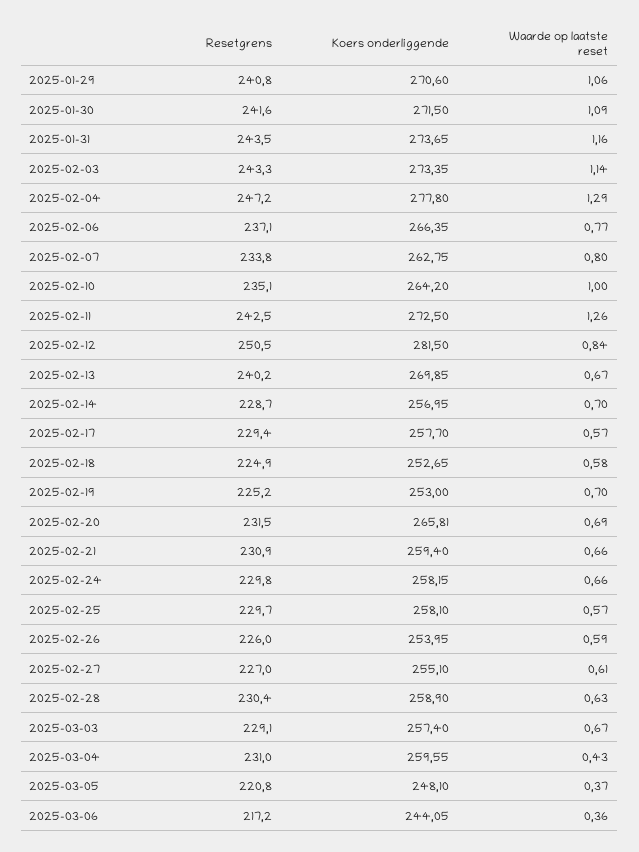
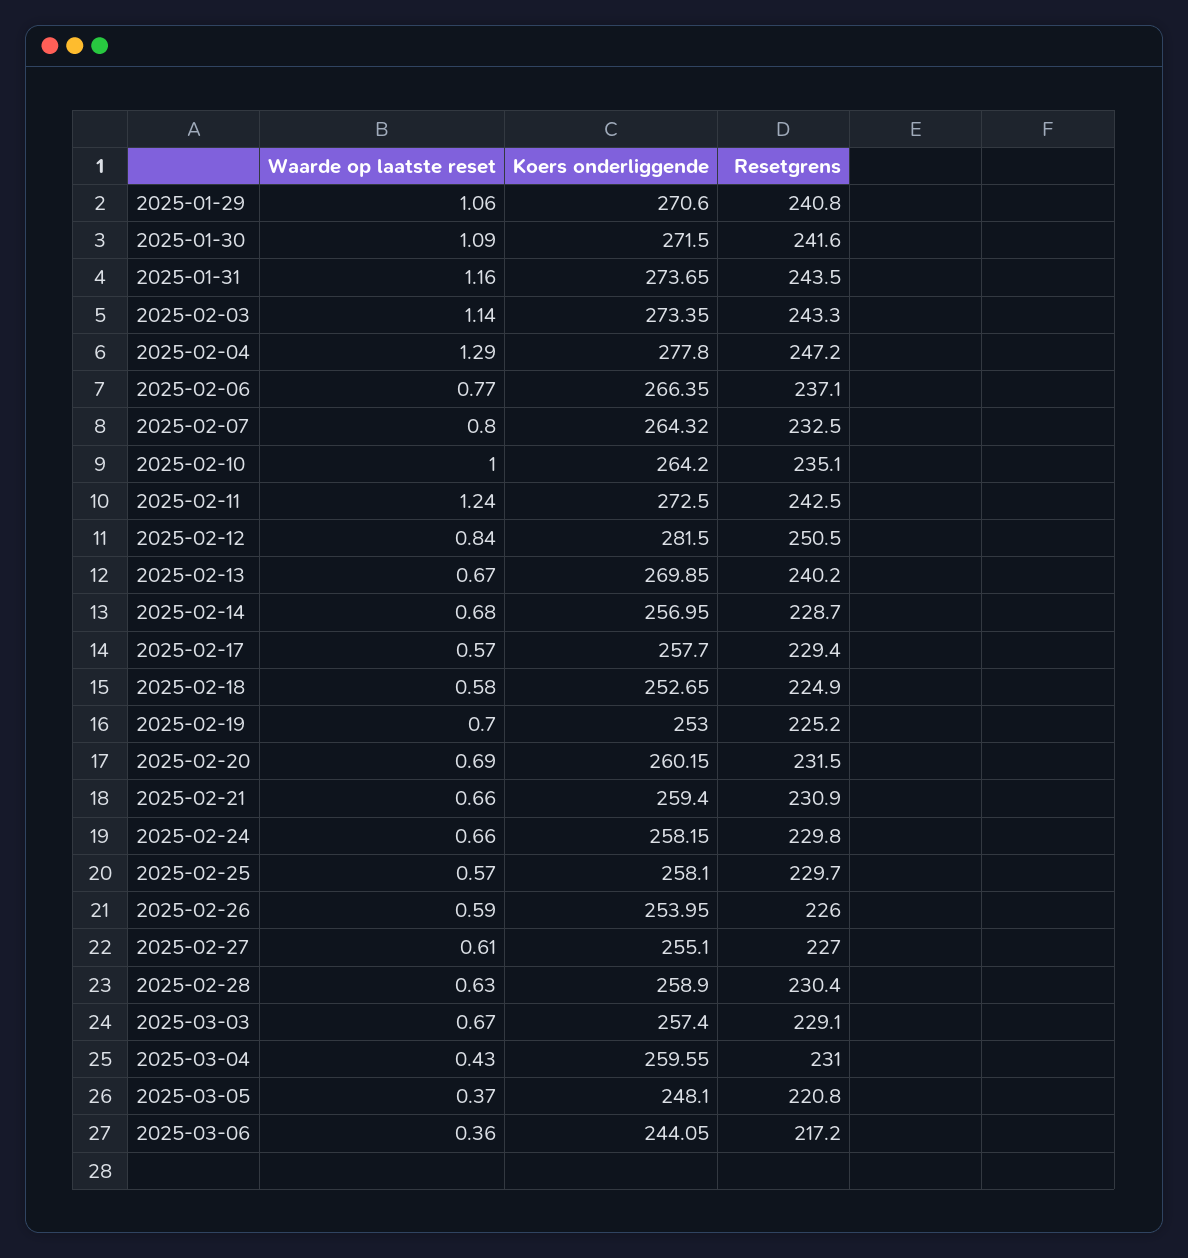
Resetgrens, 2025-02-07: 233.8 -> 232.5
Koers onderliggende, 2025-02-07: 262.75 -> 264.32
Waarde op laatste reset, 2025-02-11: 1.26 -> 1.24
Waarde op laatste reset, 2025-02-14: 0.7 -> 0.68
Koers onderliggende, 2025-02-20: 265.81 -> 260.15

